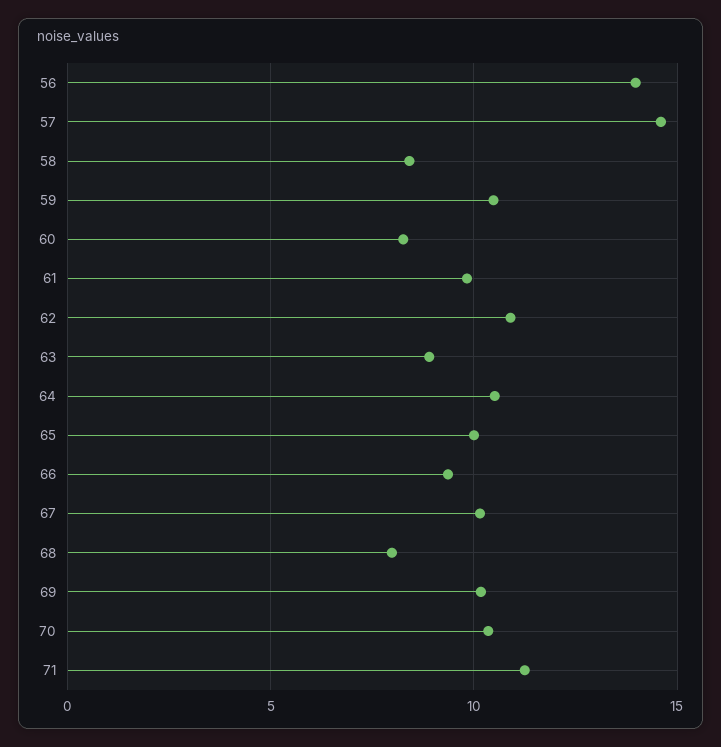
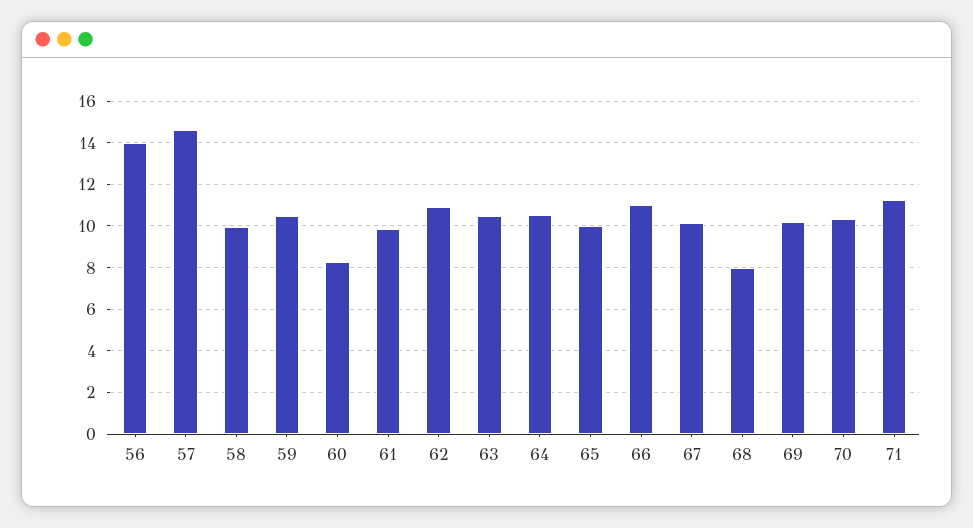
58: 8.5 -> 10
63: 9 -> 10.5
66: 9.5 -> 11

